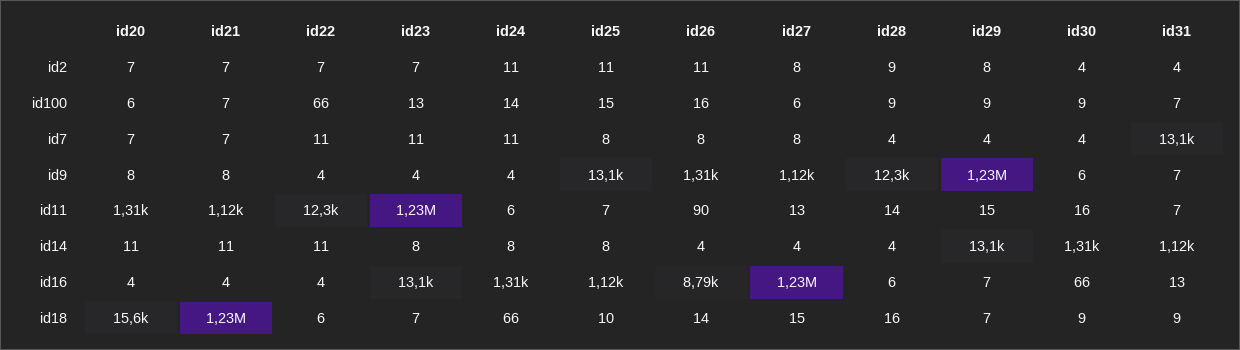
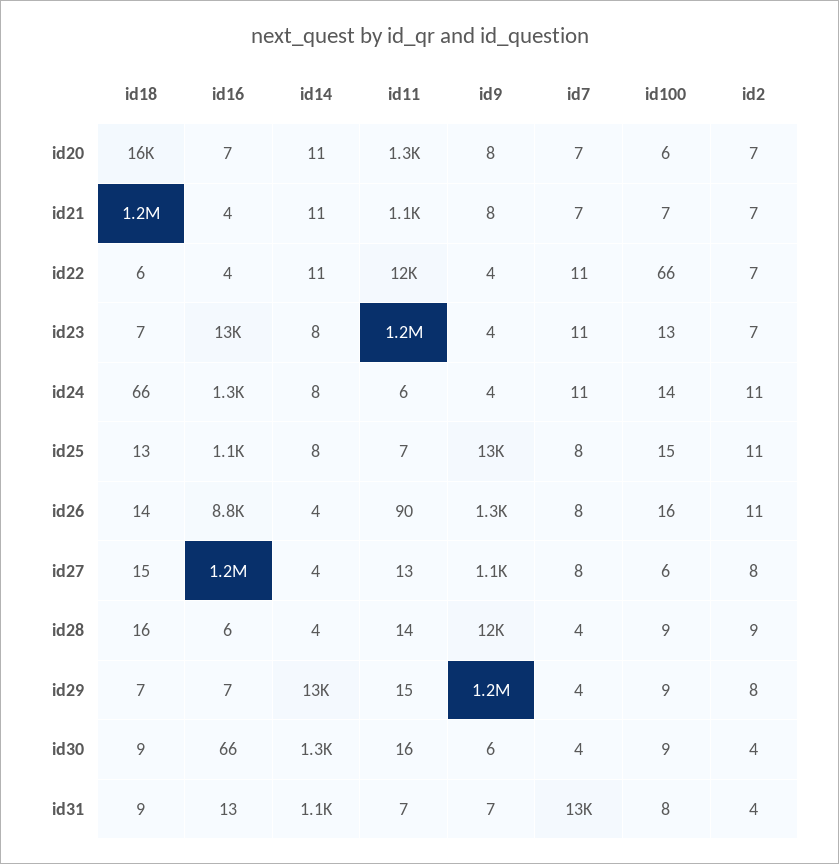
id31, id100: 7 -> 8
id20, id16: 4 -> 7
id25, id18: 10 -> 13

